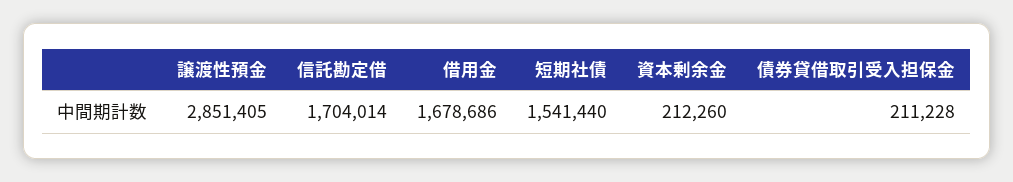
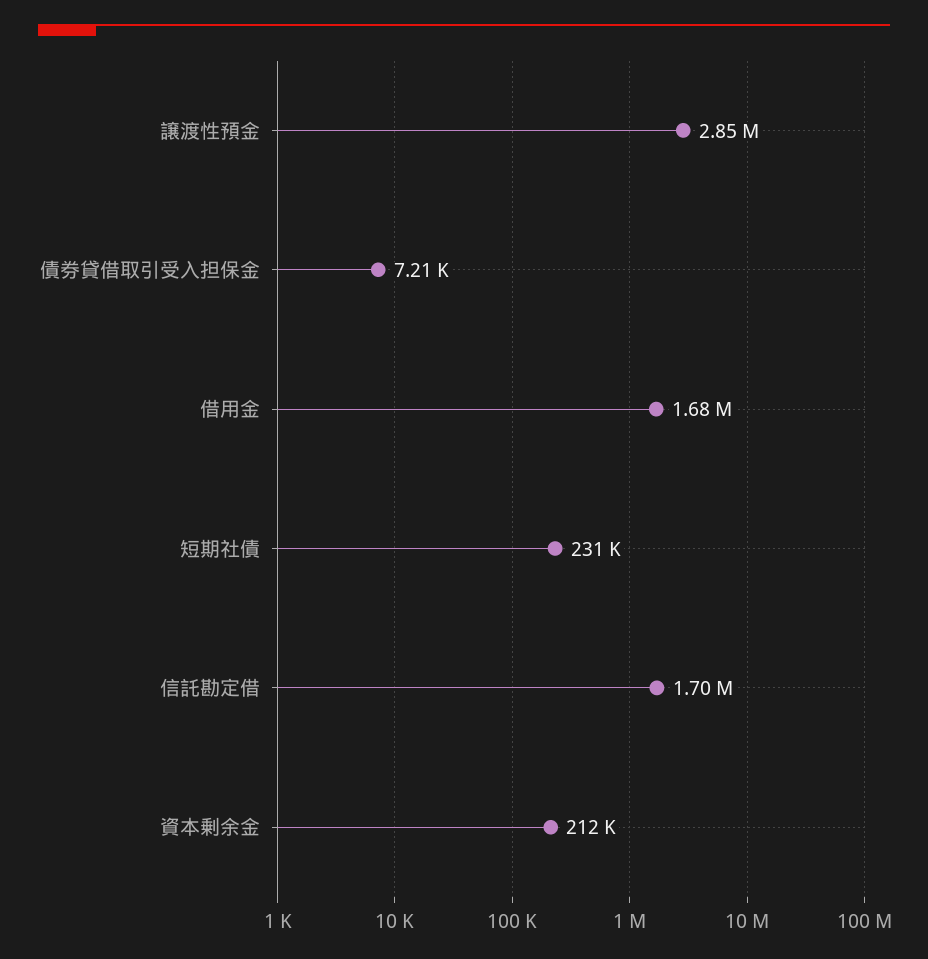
短期社債: 1541440 -> 231000
債券貸借取引受入担保金: 211228 -> 7210

